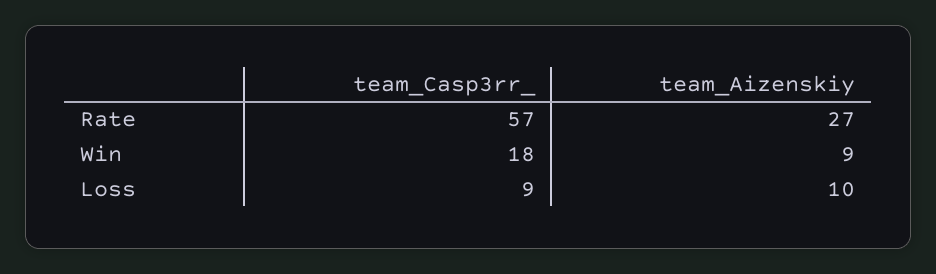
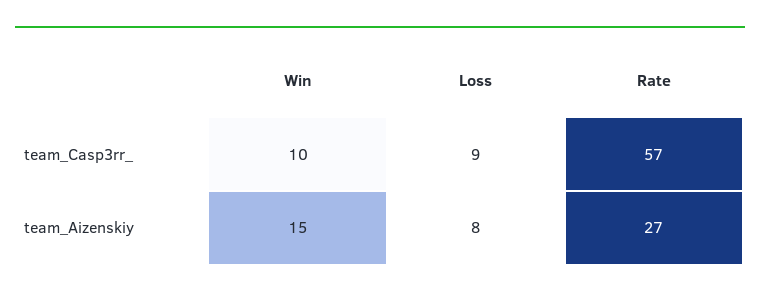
team_Casp3rr_, Win: 18 -> 10
team_Aizenskiy, Win: 9 -> 15
team_Aizenskiy, Loss: 10 -> 8

